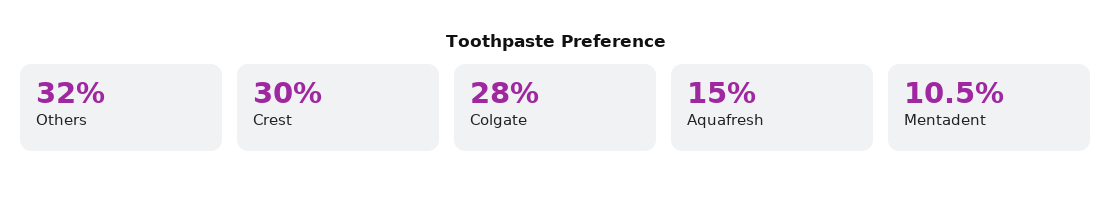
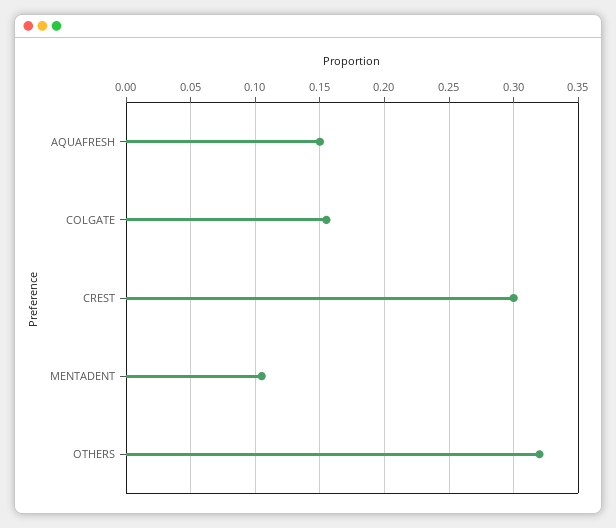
Colgate: 0.28 -> 0.155

